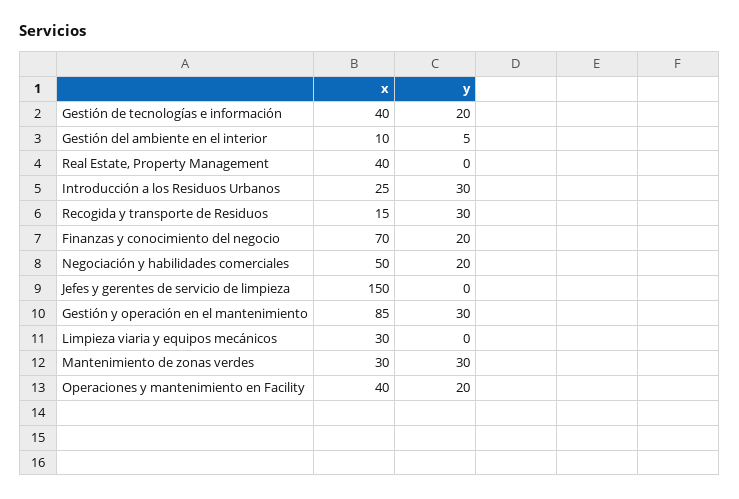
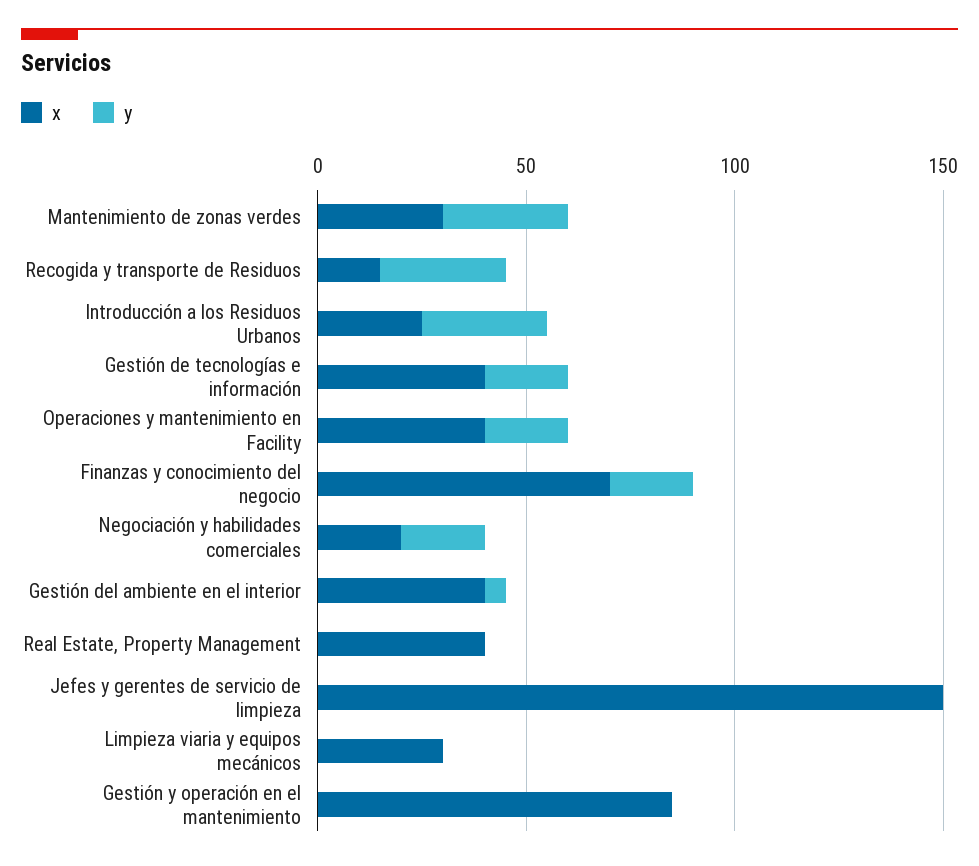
x, Gestión del ambiente en el interior: 10 -> 40
x, Negociación y habilidades comerciales: 50 -> 20
y, Gestión y operación en el mantenimiento: 30 -> 0

